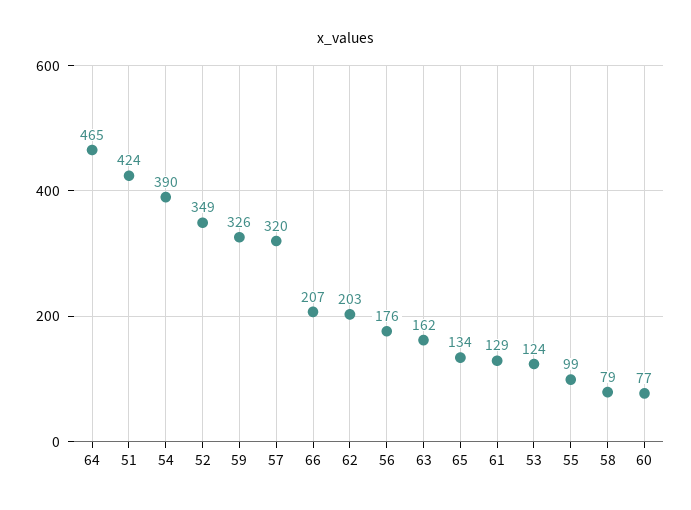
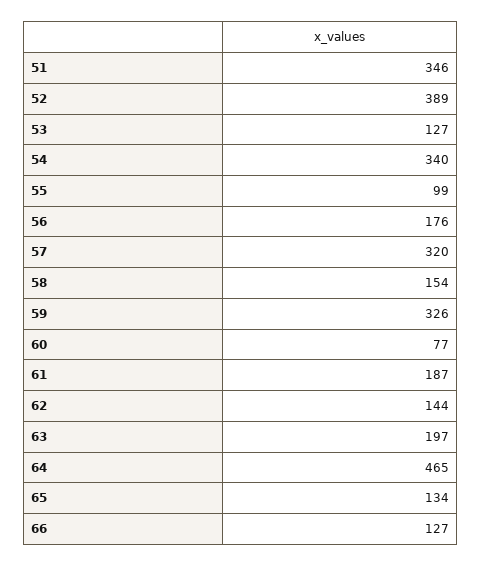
51: 424 -> 346
54: 390 -> 340
52: 349 -> 389
66: 207 -> 127
62: 203 -> 144
63: 162 -> 197
61: 129 -> 187
53: 124 -> 127
58: 79 -> 154

